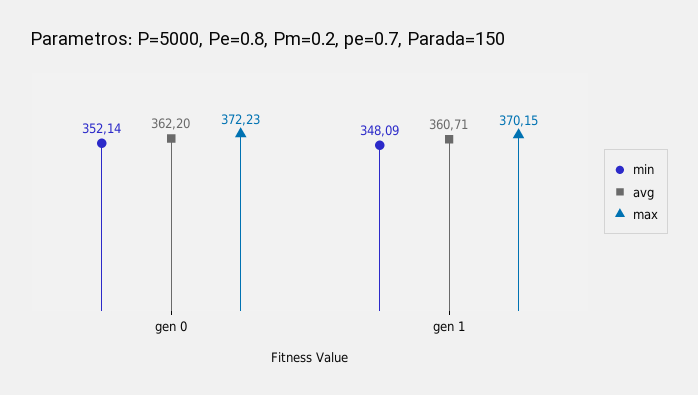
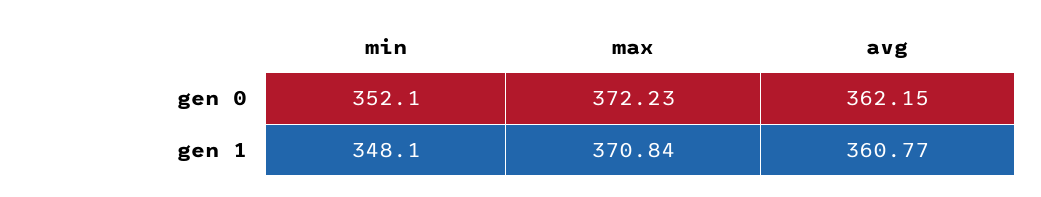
avg, gen 0: 362.2 -> 362.15
avg, gen 1: 360.71 -> 360.77
max, gen 1: 370.15 -> 370.84

